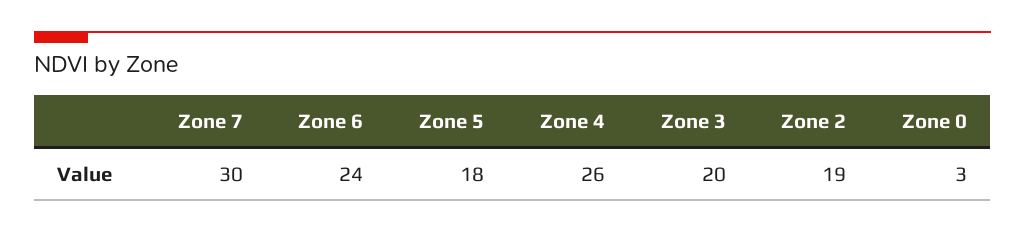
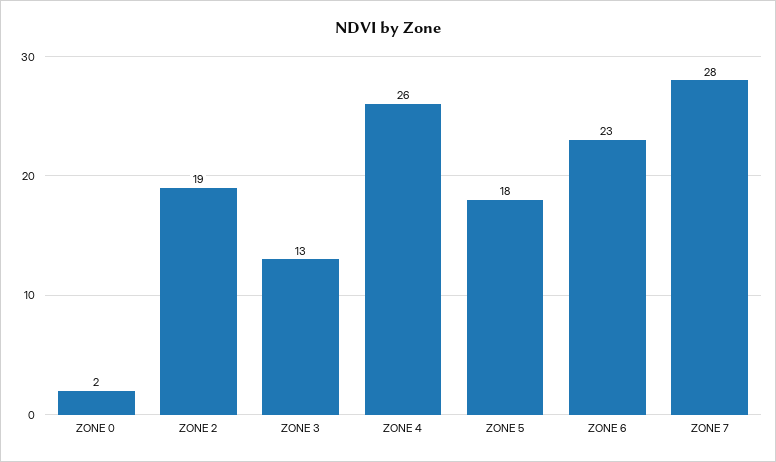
Zone 7: 30 -> 28
Zone 6: 24 -> 23
Zone 3: 20 -> 13
Zone 0: 3 -> 2

